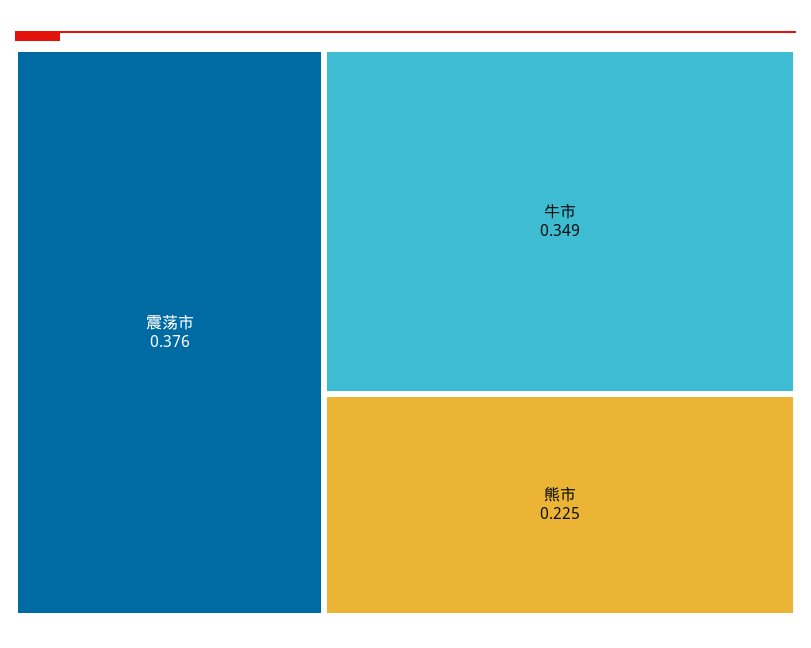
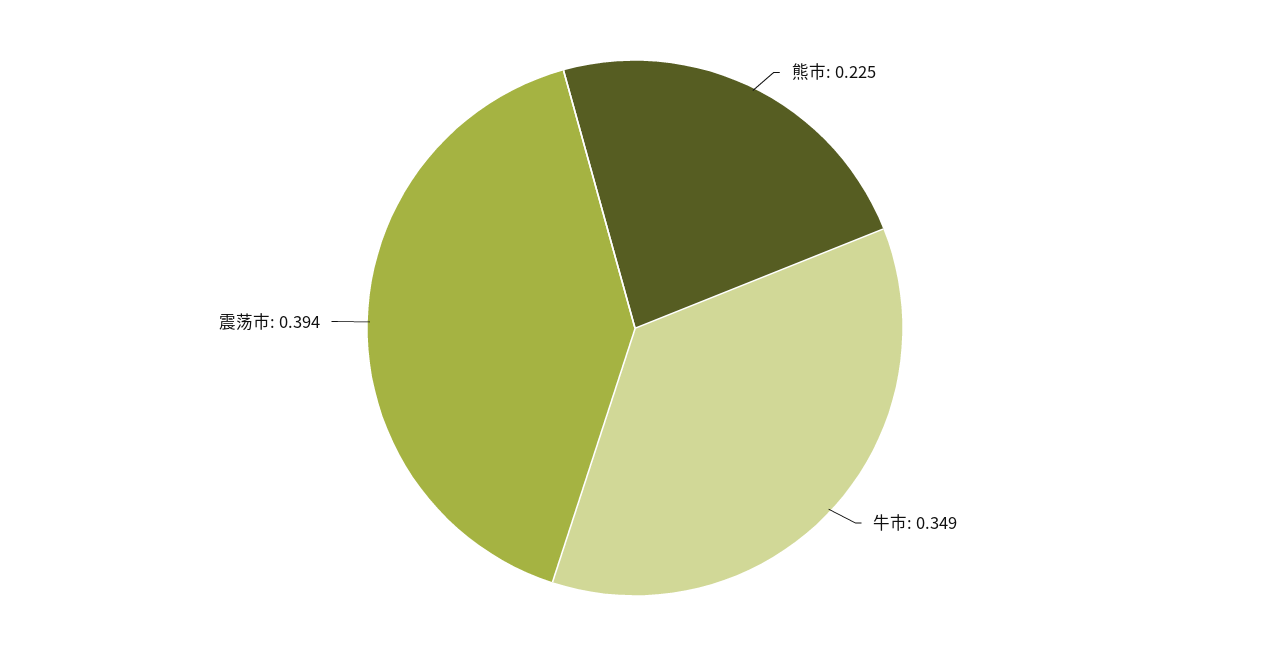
震荡市: 0.376 -> 0.394

